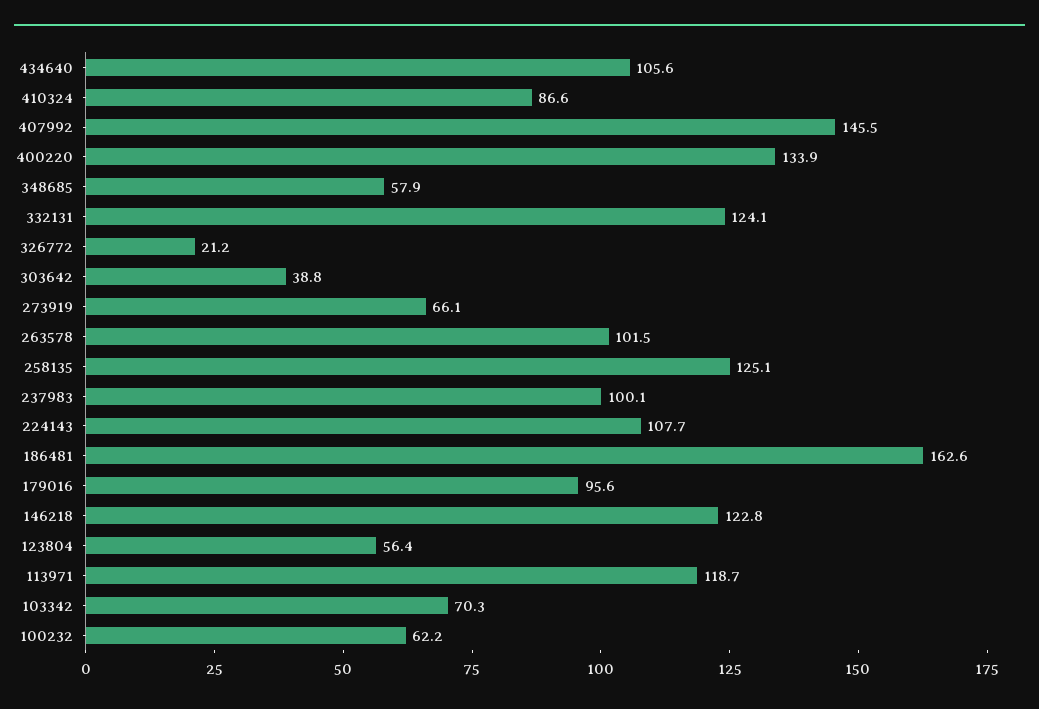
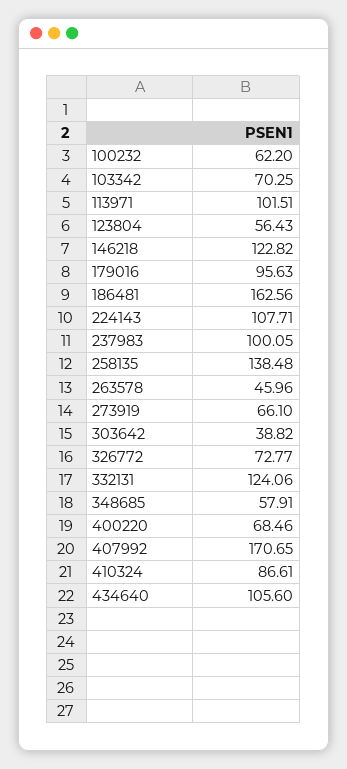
407992: 145.5 -> 170.65
400220: 133.9 -> 68.46
326772: 21.2 -> 72.77
263578: 101.5 -> 45.96
258135: 125.1 -> 138.48
113971: 118.7 -> 101.51

